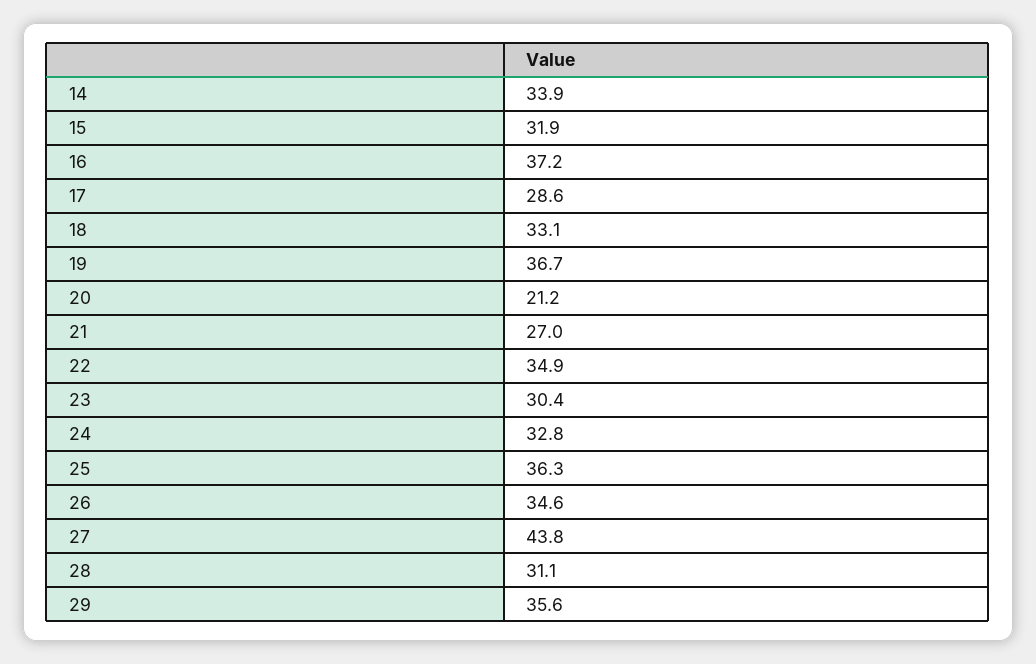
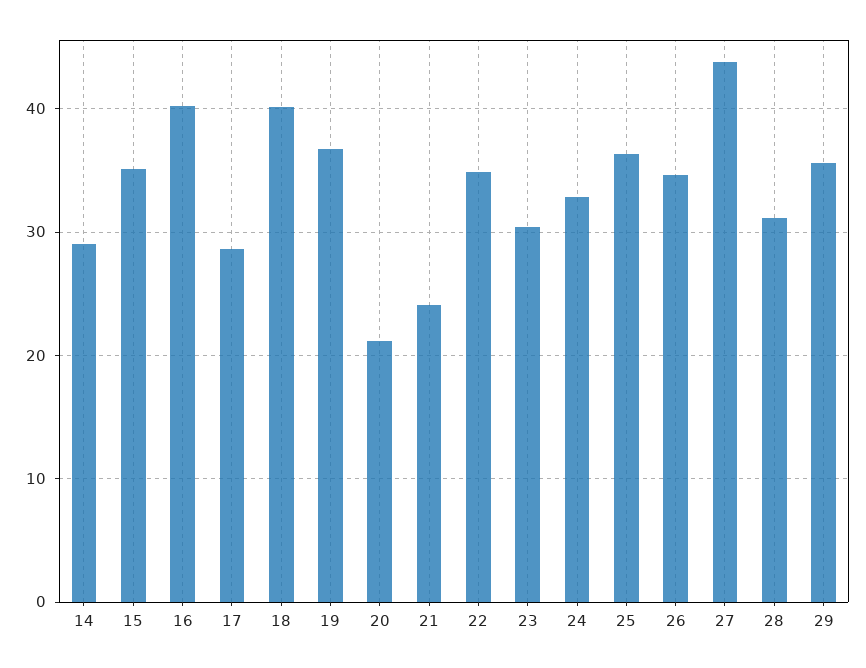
14: 33.9 -> 29
15: 31.9 -> 35
16: 37.2 -> 40
18: 33.1 -> 40
21: 27 -> 24

